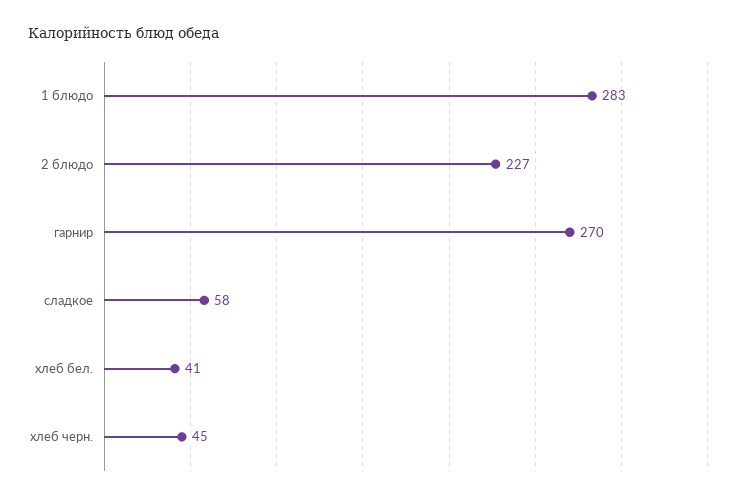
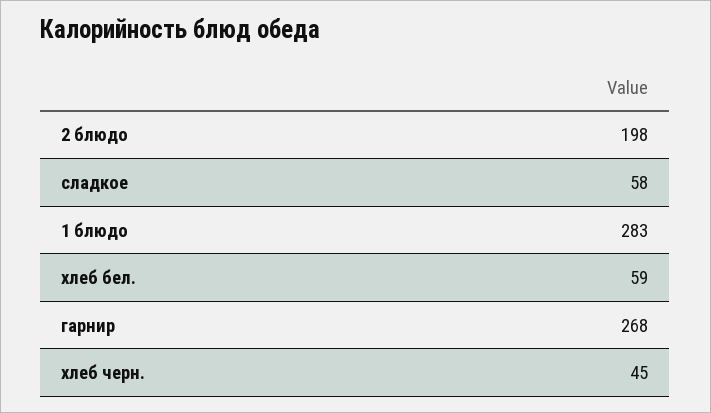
2 блюдо: 227 -> 198
гарнир: 270 -> 268
хлеб бел.: 41 -> 59

